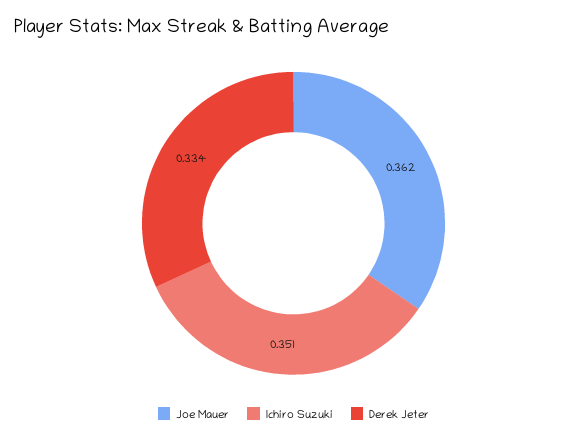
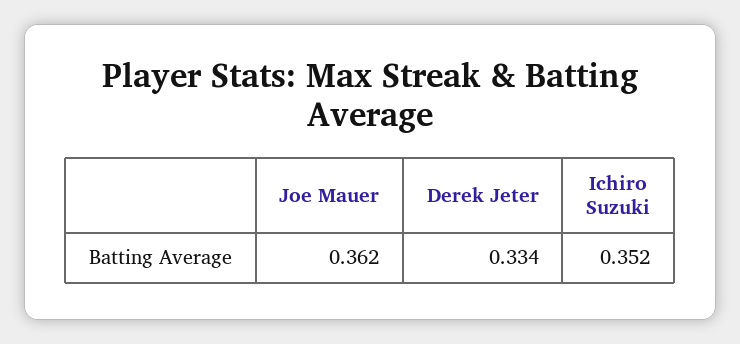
Ichiro Suzuki: 0.351 -> 0.352

